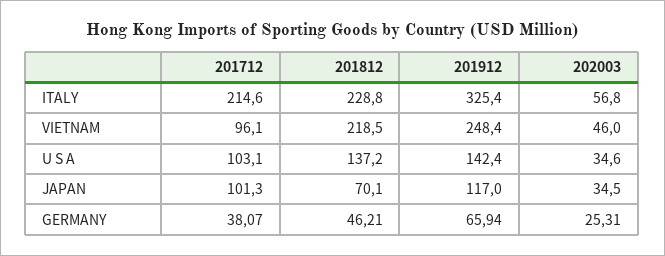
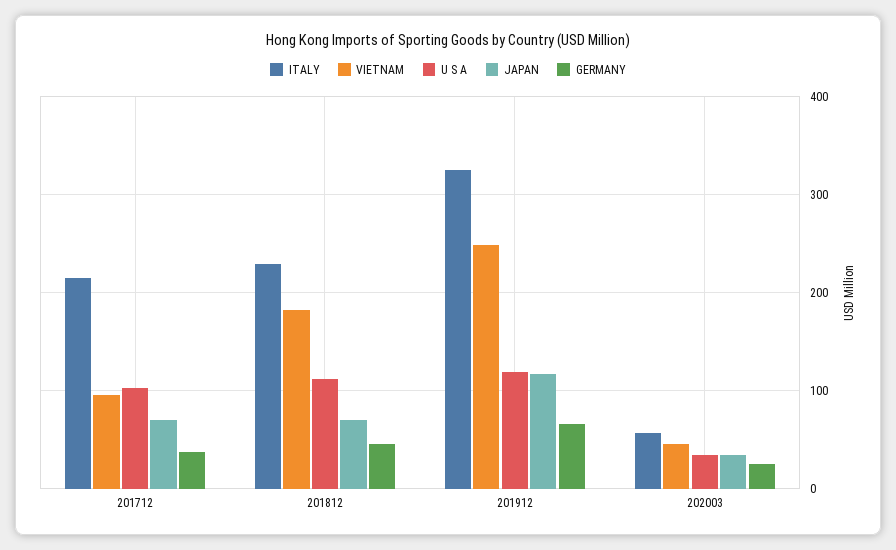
VIETNAM, 201812: 218.5 -> 180
U S A, 201812: 137.2 -> 110
U S A, 201912: 142.4 -> 120
JAPAN, 201712: 101.3 -> 70

